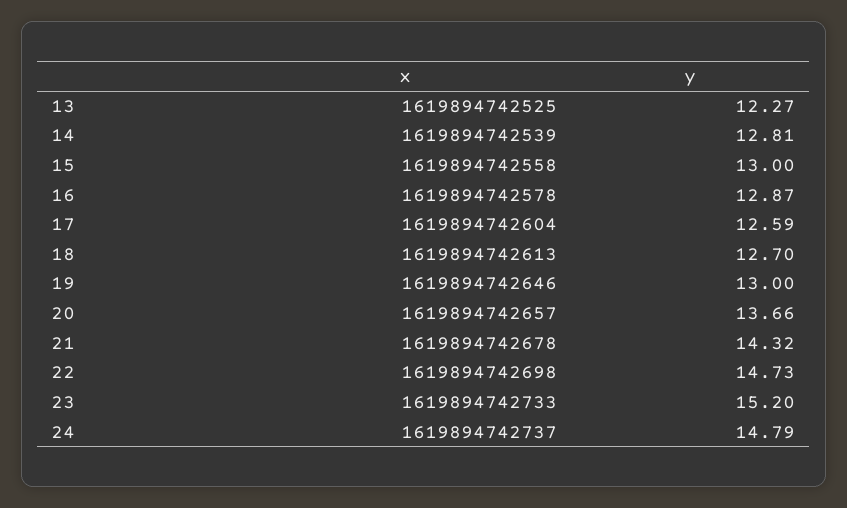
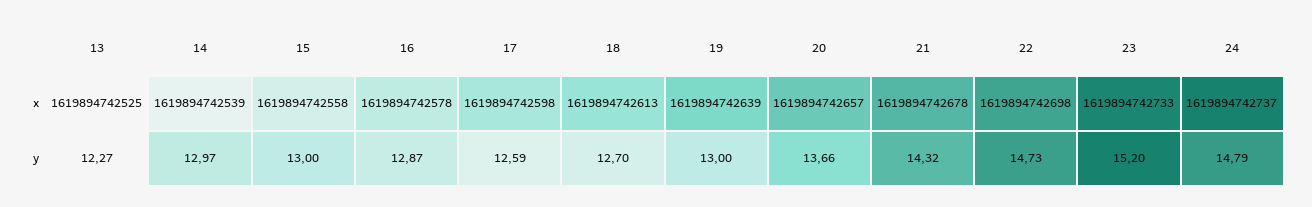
y, 14: 12.81 -> 12.97
x, 17: 1619894742604 -> 1619894742598
x, 19: 1619894742646 -> 1619894742639

